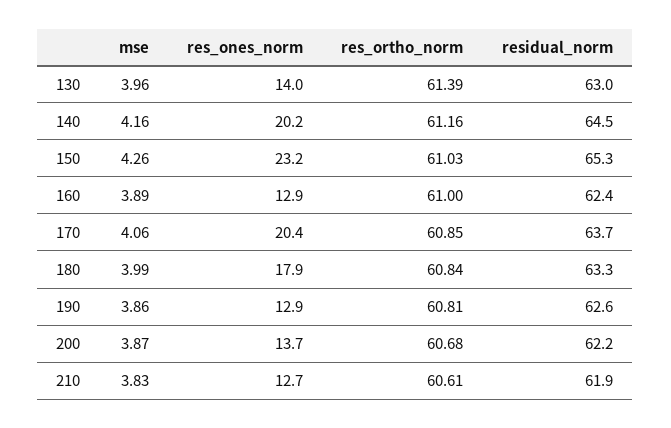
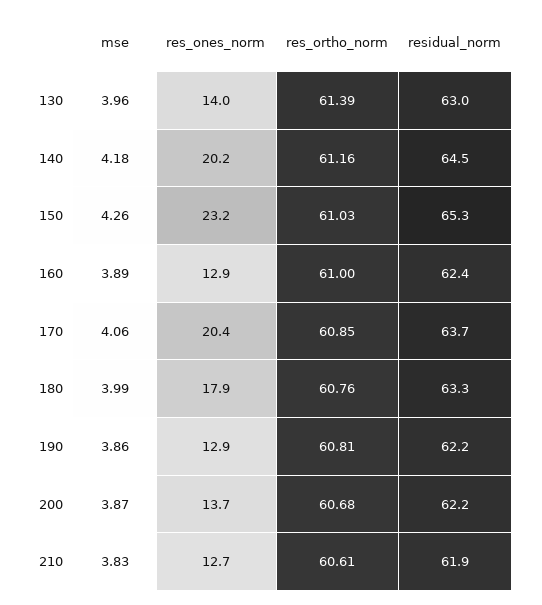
mse, 140: 4.16 -> 4.18
res_ortho_norm, 180: 60.84 -> 60.76
residual_norm, 190: 62.6 -> 62.2

